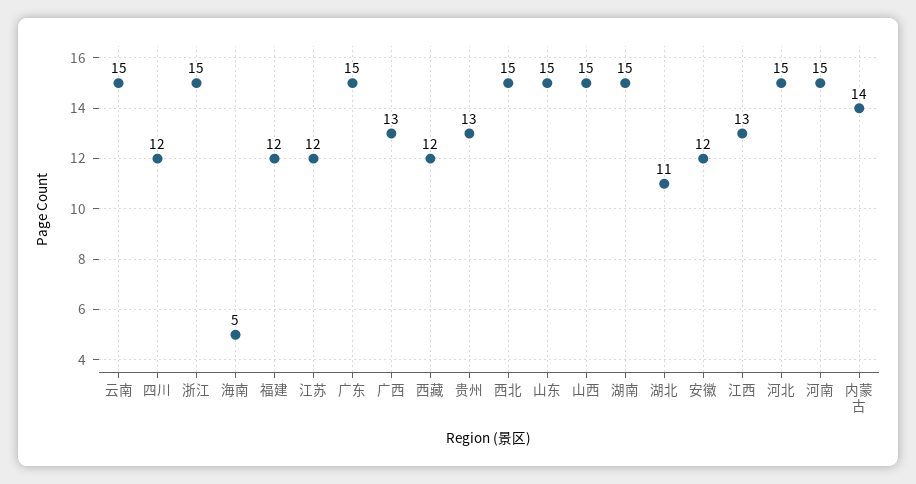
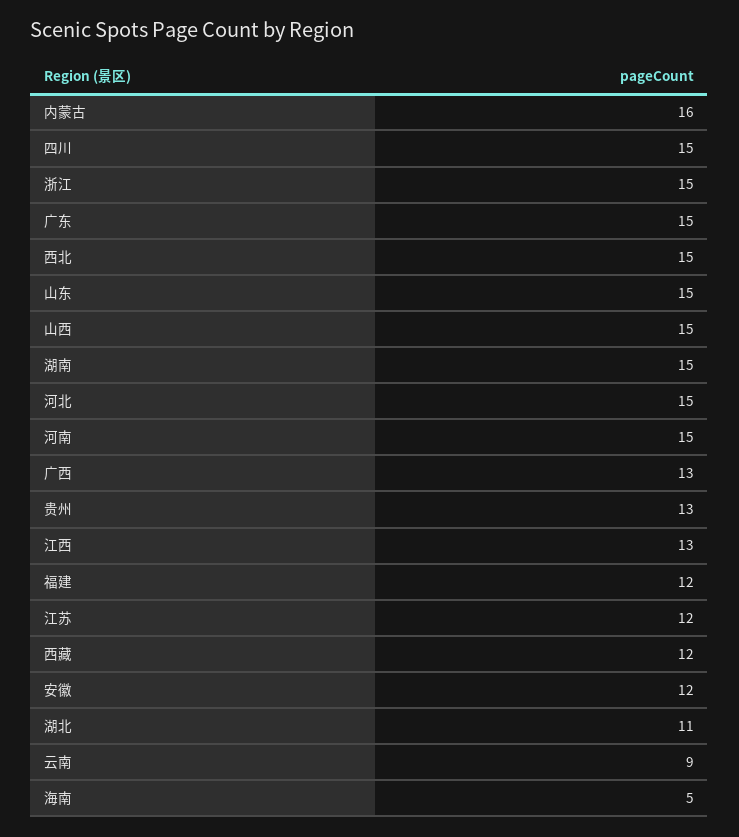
云南: 15 -> 9
四川: 12 -> 15
内蒙古: 14 -> 16

